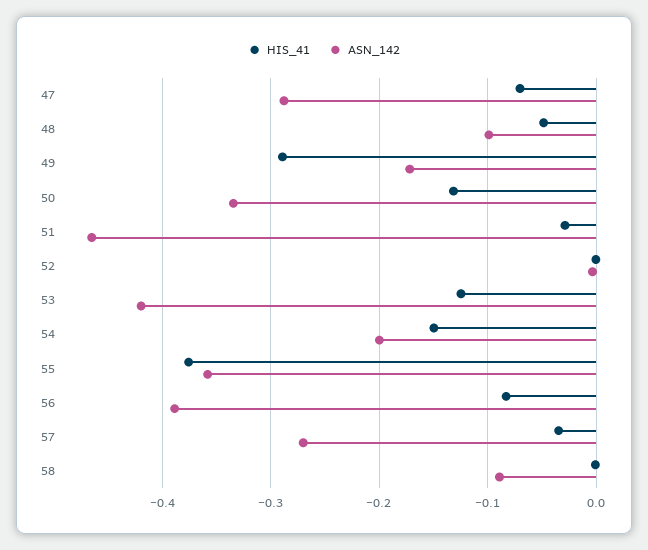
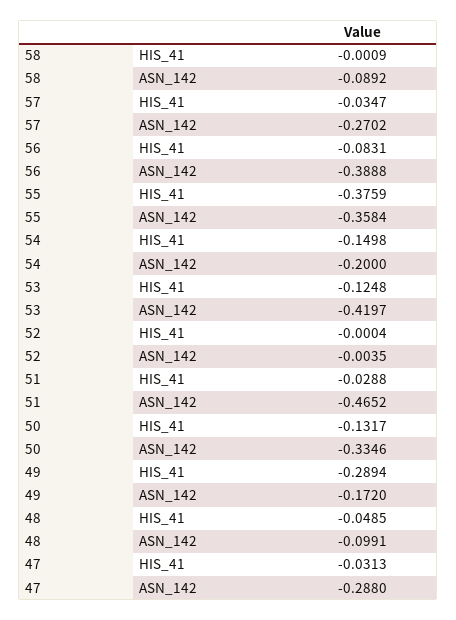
HIS_41, 47: -0.07 -> -0.0313

